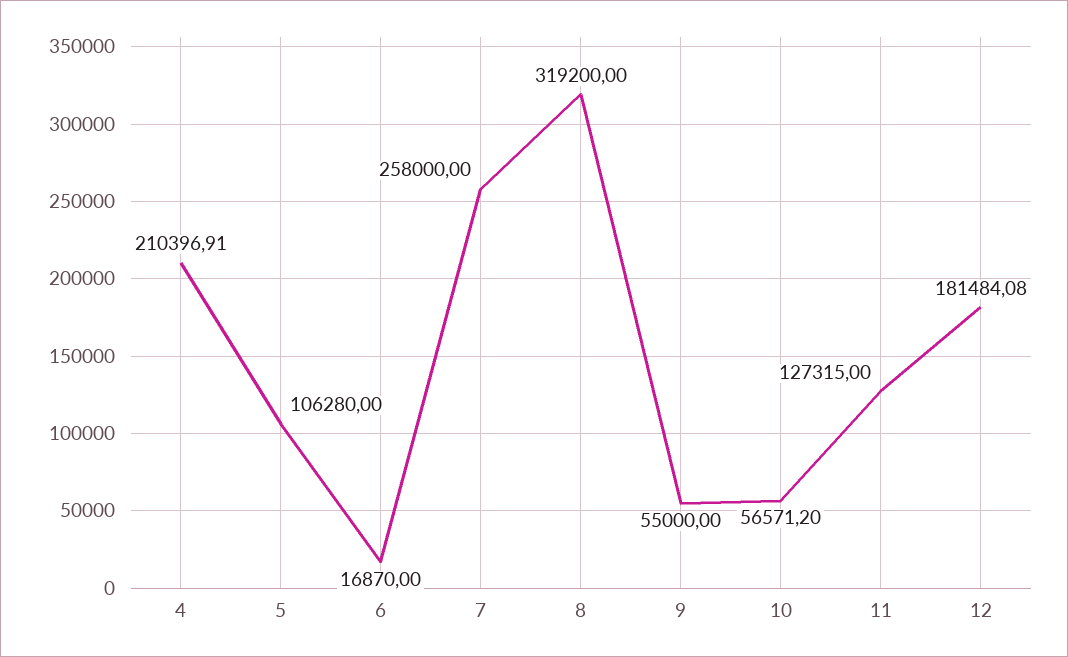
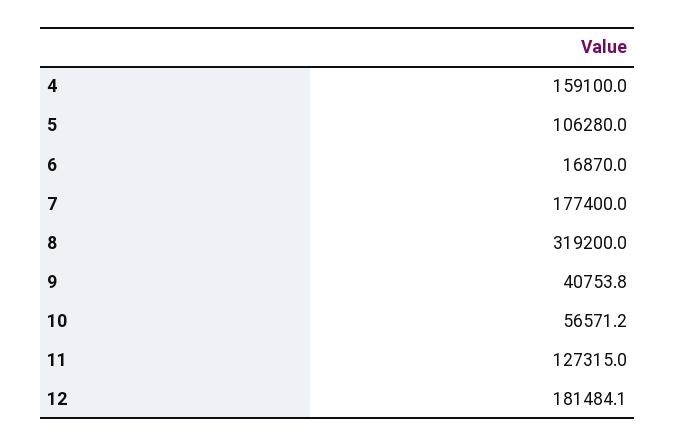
4: 210396.91 -> 159100
7: 258000 -> 177400
9: 55000 -> 40753.8

